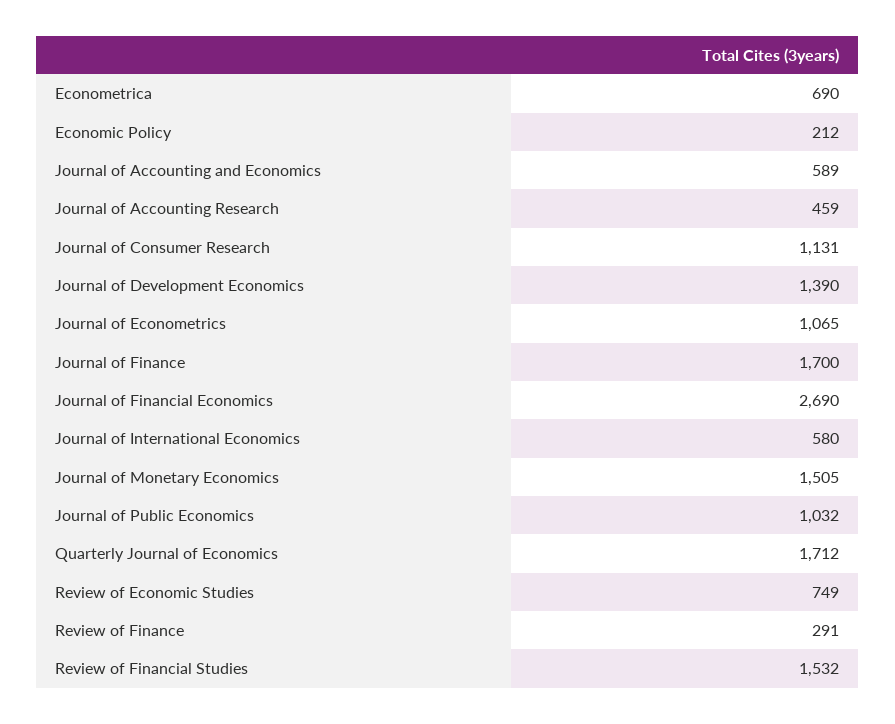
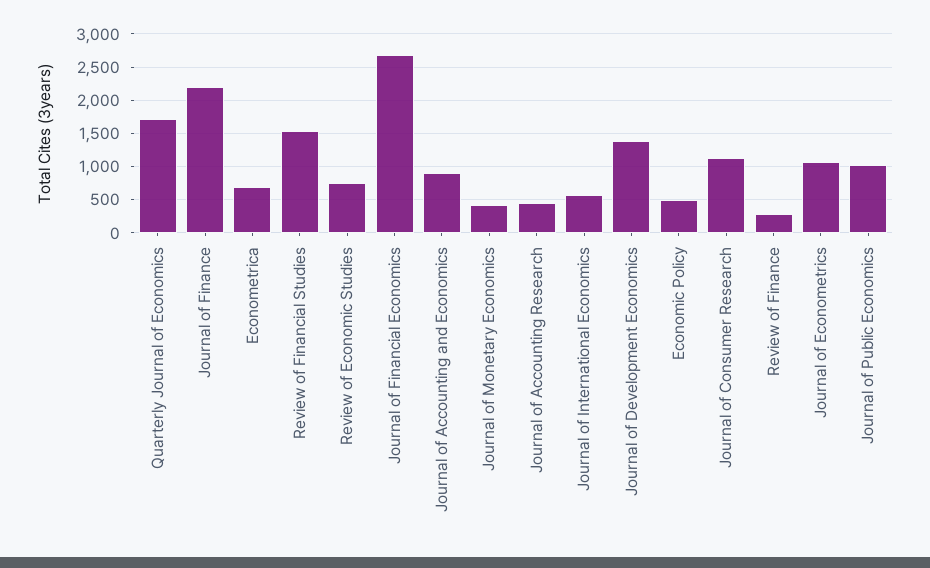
Economic Policy: 212 -> 500
Journal of Accounting and Economics: 589 -> 900
Journal of Finance: 1700 -> 2200
Journal of Monetary Economics: 1505 -> 400

